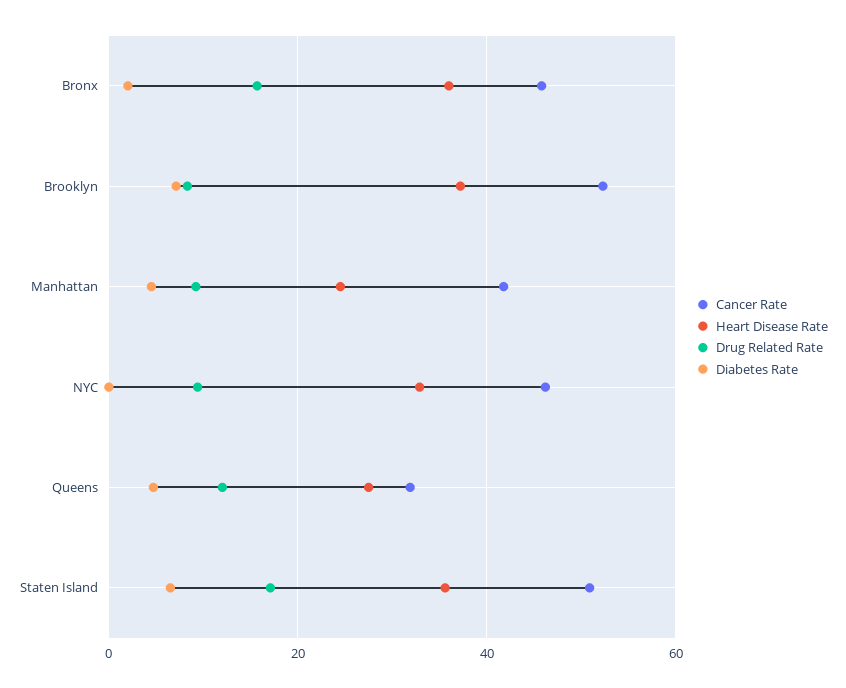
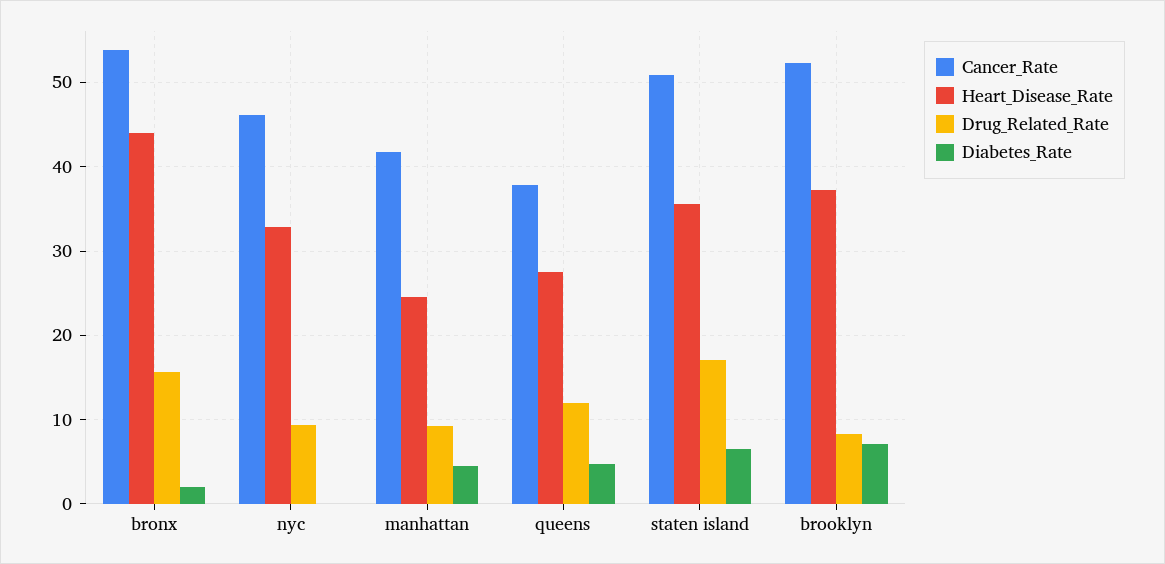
Cancer Rate, Bronx: 46 -> 54
Heart Disease Rate, Bronx: 36 -> 44
Cancer Rate, Queens: 32 -> 38

